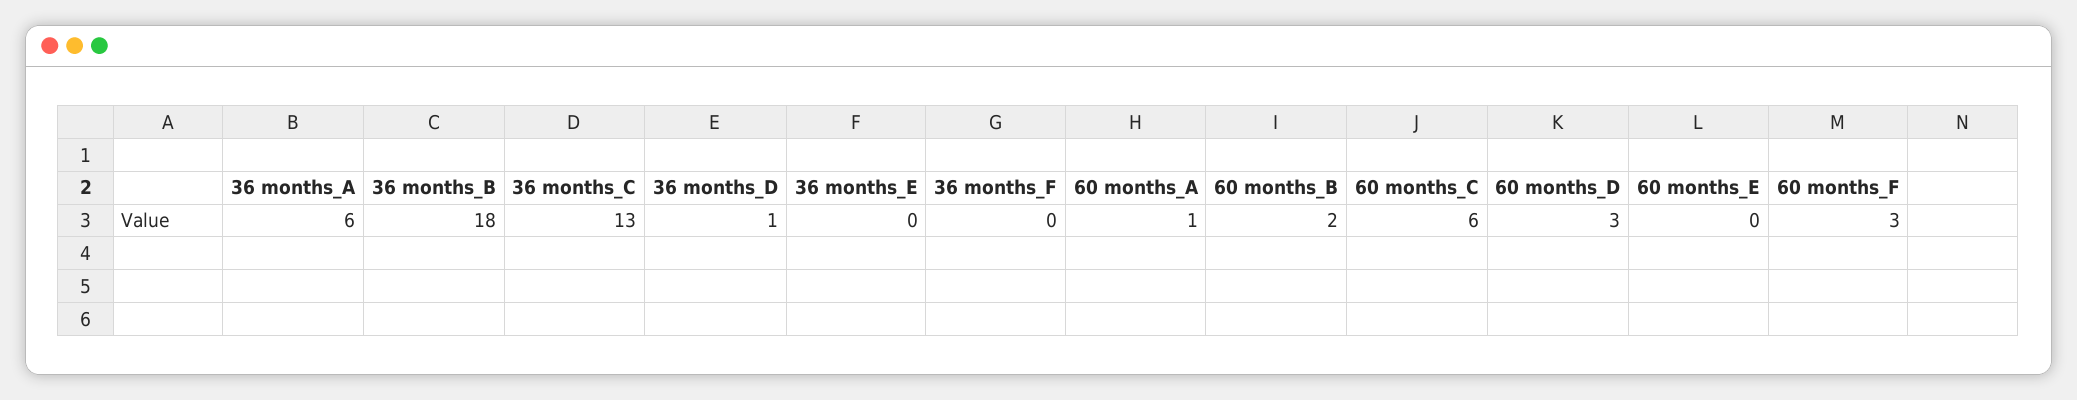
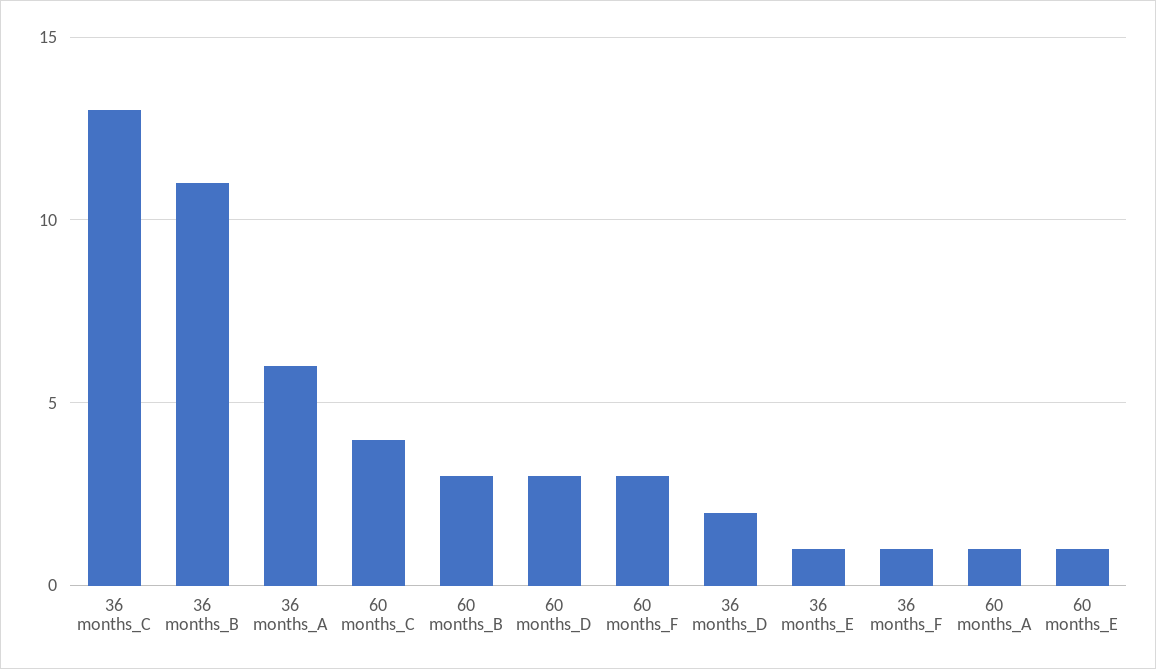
36 months_B: 18 -> 11
36 months_D: 1 -> 2
36 months_E: 0 -> 1
36 months_F: 0 -> 1
60 months_B: 2 -> 3
60 months_C: 6 -> 4
60 months_E: 0 -> 1

